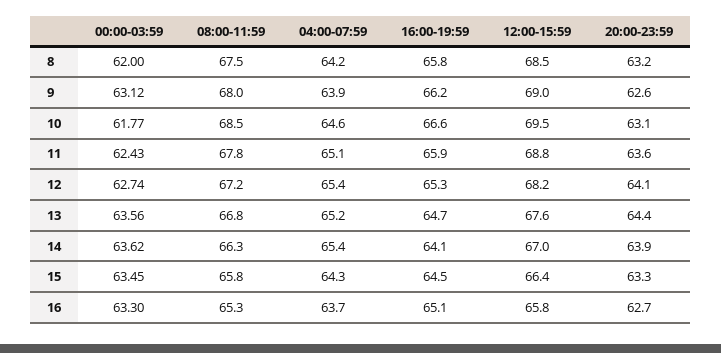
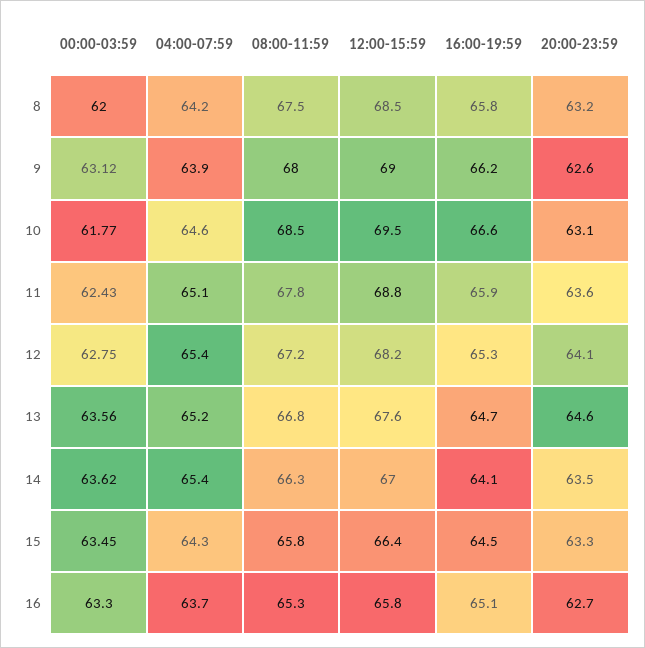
00:00-03:59, 12: 62.74 -> 62.75
20:00-23:59, 13: 64.4 -> 64.6
20:00-23:59, 14: 63.9 -> 63.5

